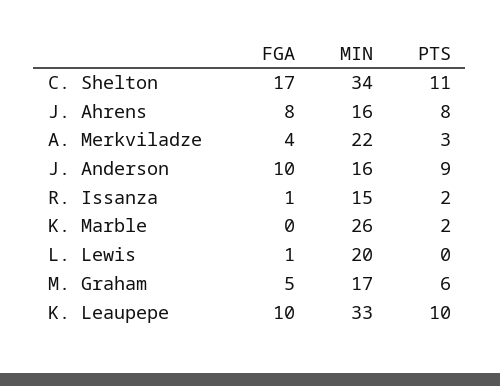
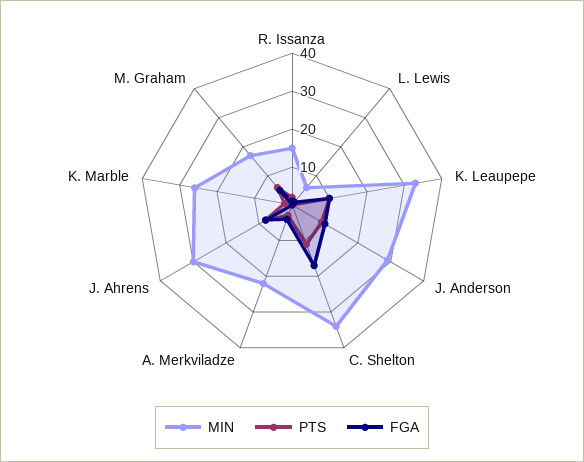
MIN, J. Ahrens: 16 -> 30
MIN, J. Anderson: 16 -> 30
MIN, L. Lewis: 20 -> 5

